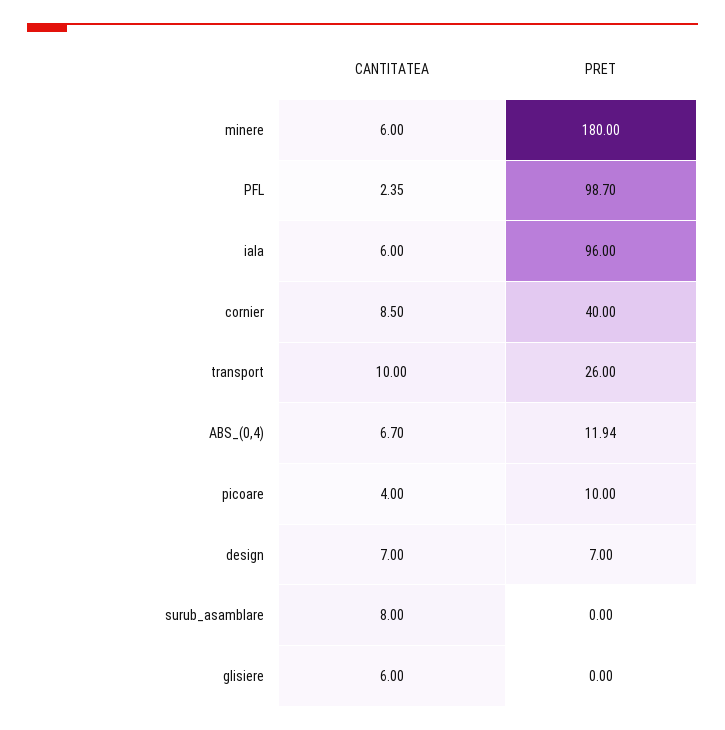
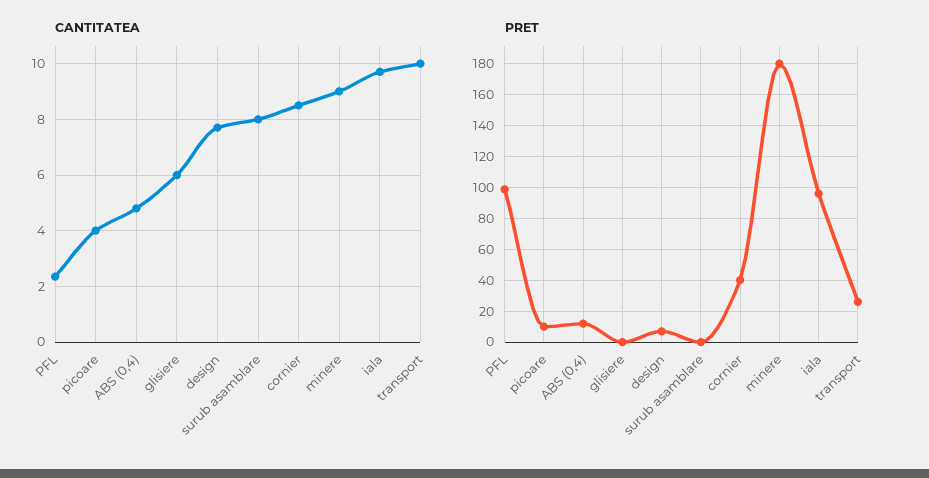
CANTITATEA, minere: 6 -> 9
CANTITATEA, iala: 6 -> 9.75
CANTITATEA, ABS_(0,4): 6.7 -> 4.75
CANTITATEA, design: 7 -> 7.75

